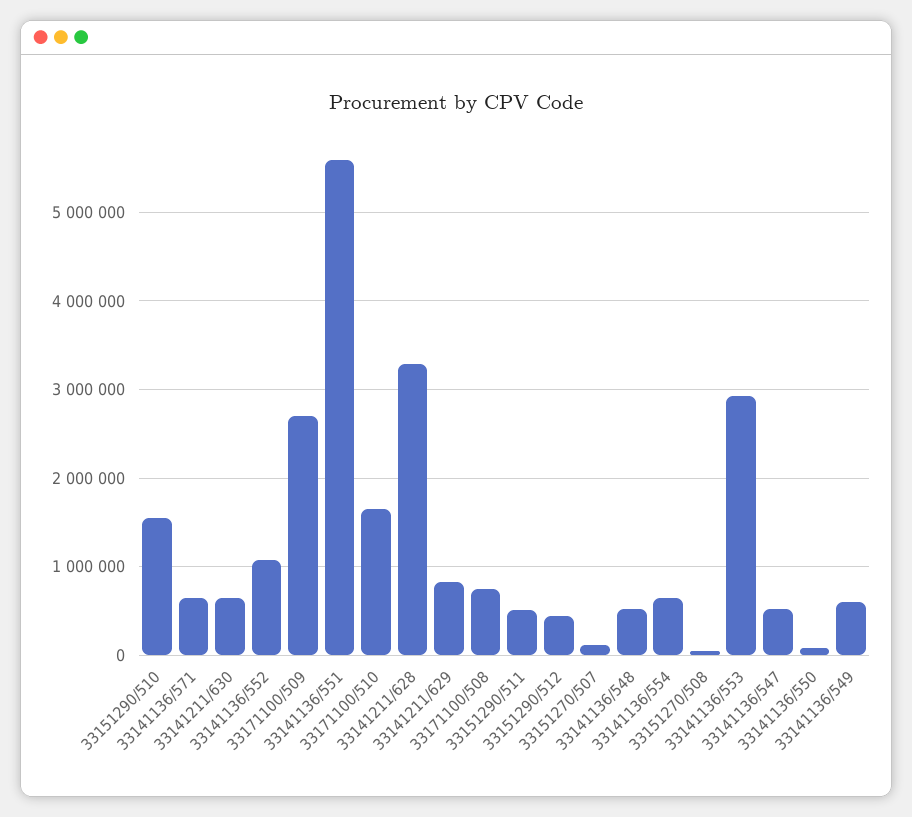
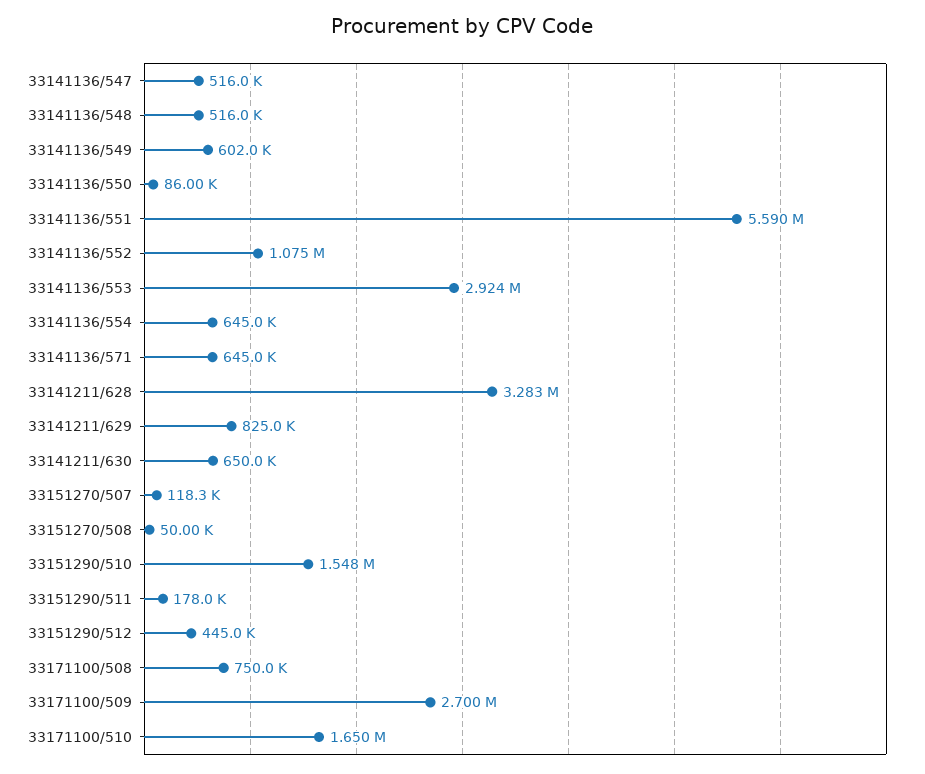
33151290/511: 500000 -> 178000

